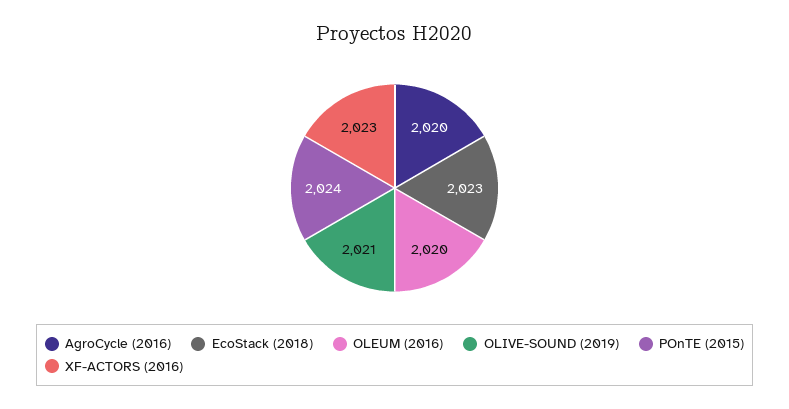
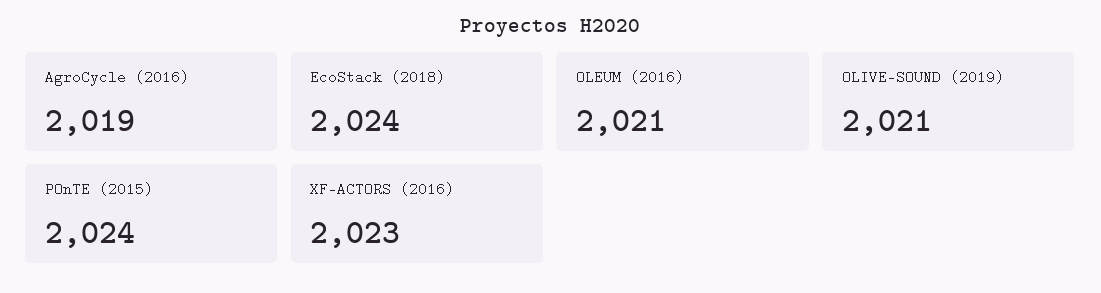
AgroCycle (2016): 2020 -> 2019
EcoStack (2018): 2023 -> 2024
OLEUM (2016): 2020 -> 2021

